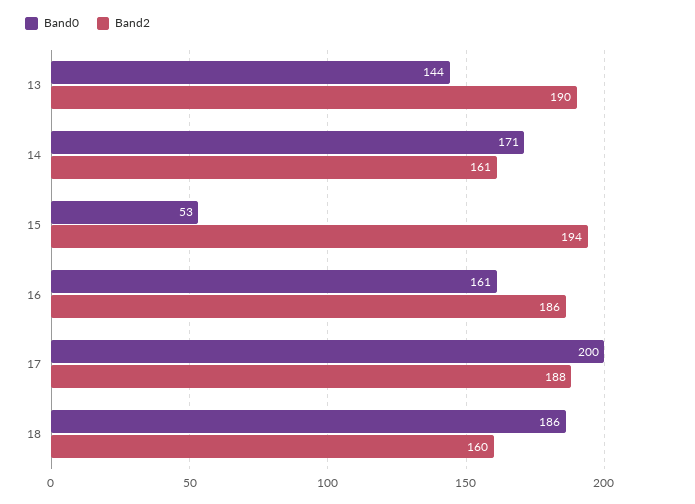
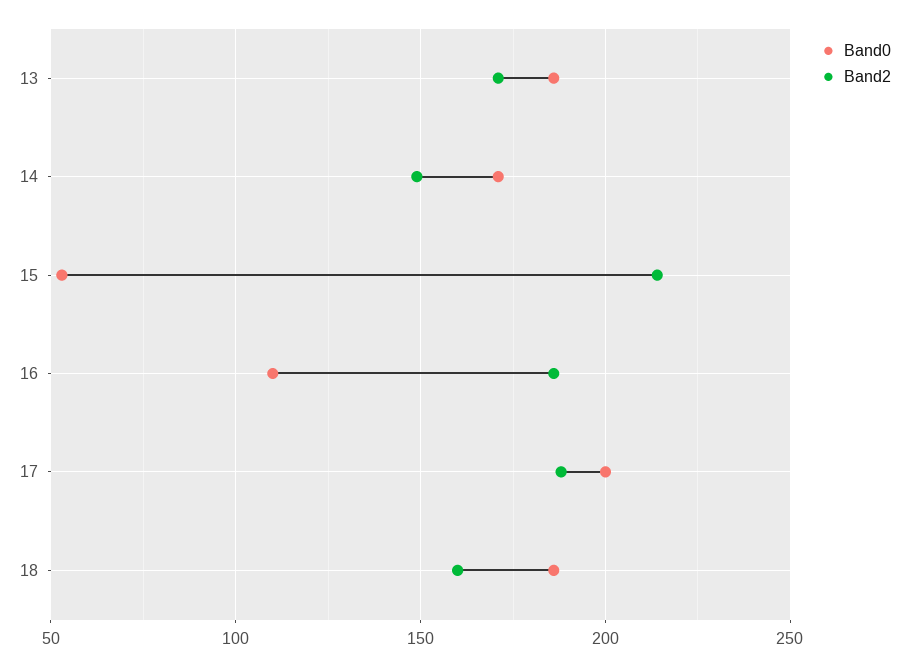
Band0, 13: 144 -> 185
Band2, 13: 190 -> 170
Band2, 14: 161 -> 150
Band2, 15: 194 -> 215
Band0, 16: 161 -> 110

